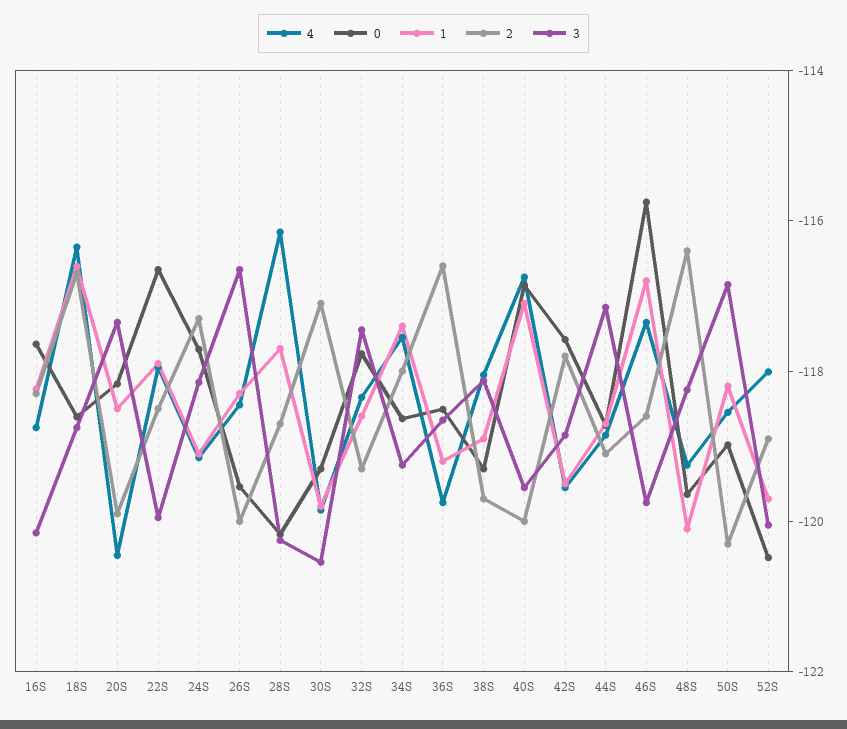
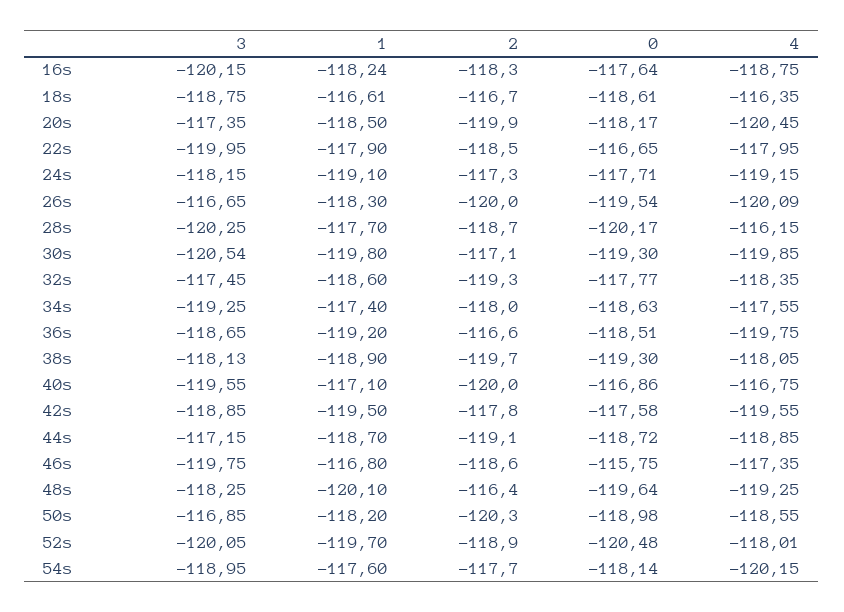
4, 26S: -118.5 -> -120.09
3, 54s: none -> -118.95
1, 54s: none -> -117.6
2, 54s: none -> -117.7
0, 54s: none -> -118.14
4, 54s: none -> -120.15

